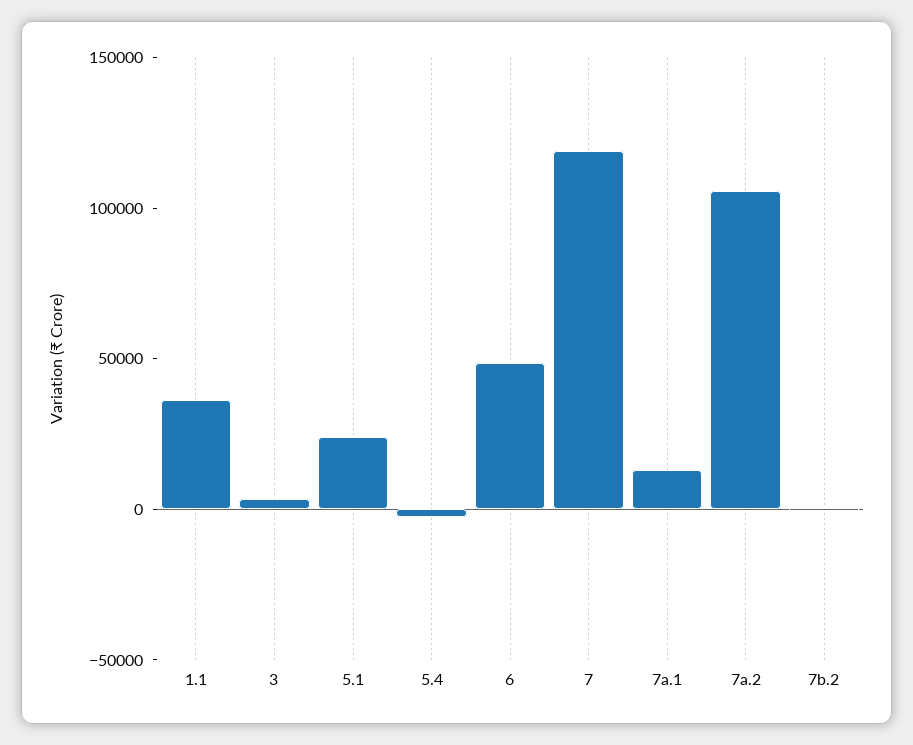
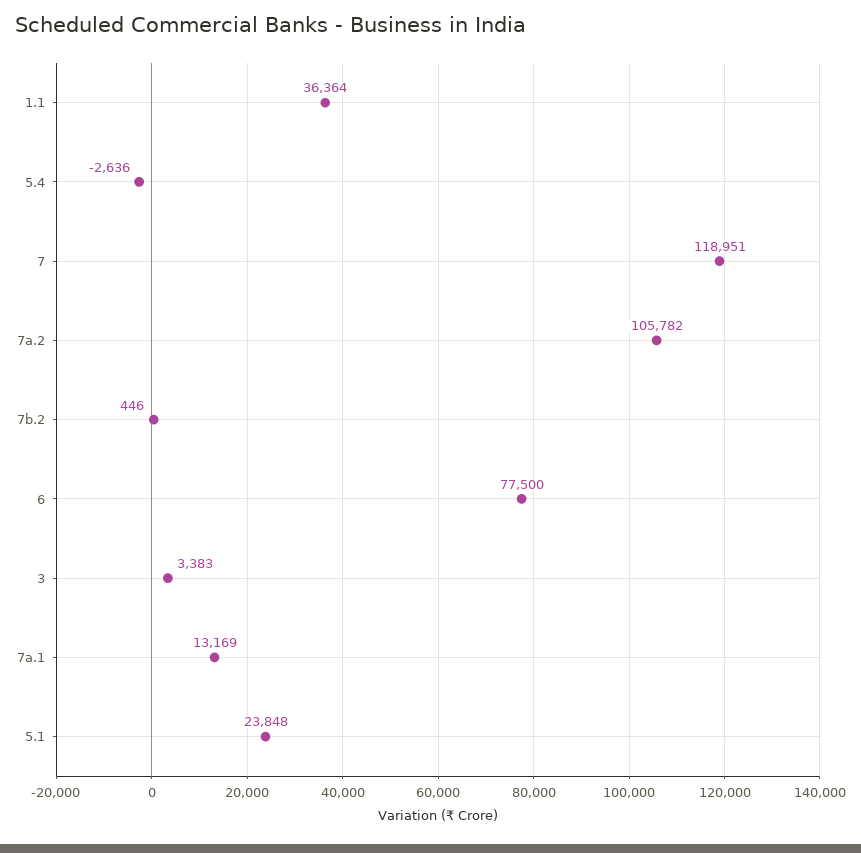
6: 50000 -> 77500

